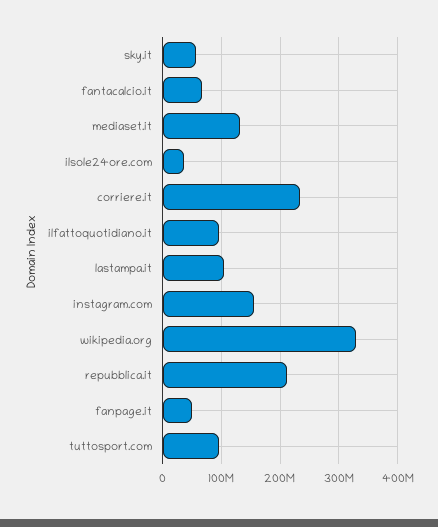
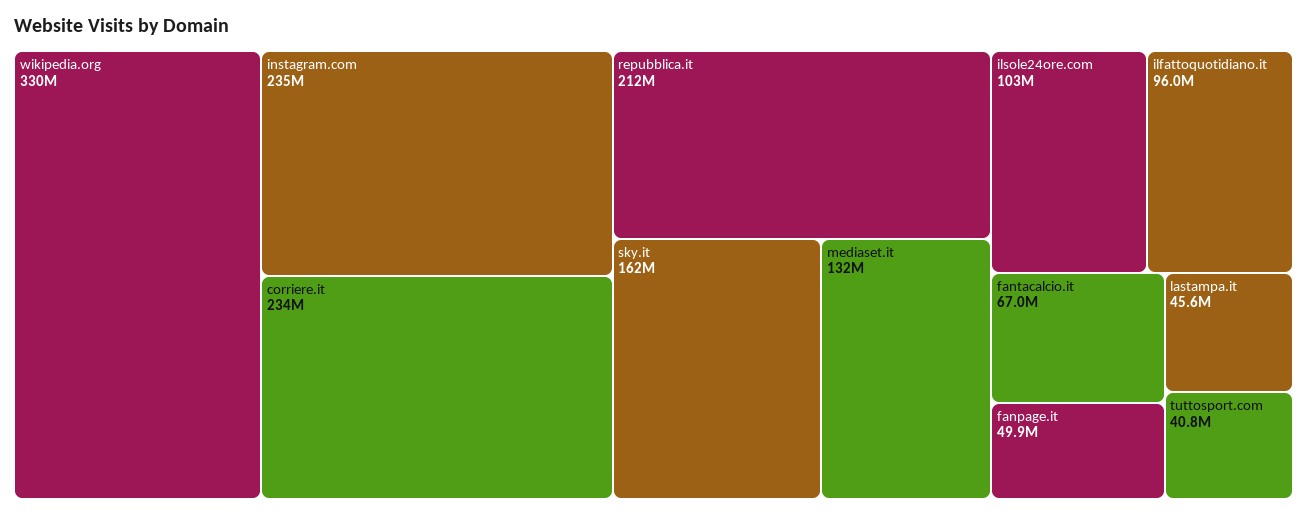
sky.it: 60000000 -> 162000000
ilsole24ore.com: 40000000 -> 103000000
lastampa.it: 100000000 -> 45600000
instagram.com: 160000000 -> 235000000
tuttosport.com: 100000000 -> 40800000

